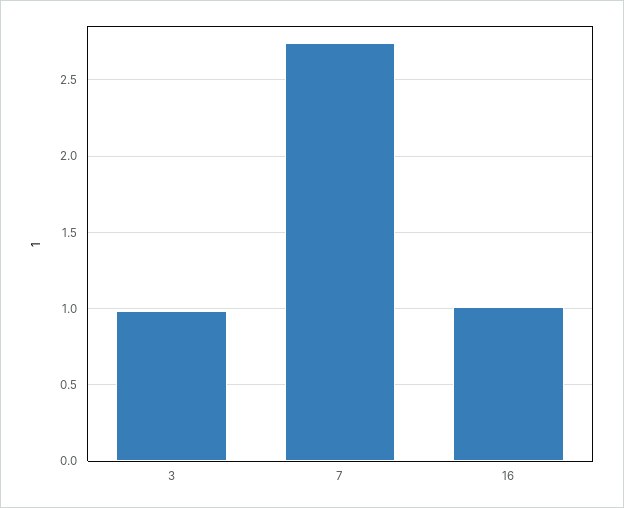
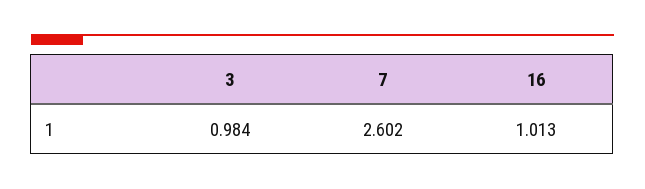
7: 2.75 -> 2.602

